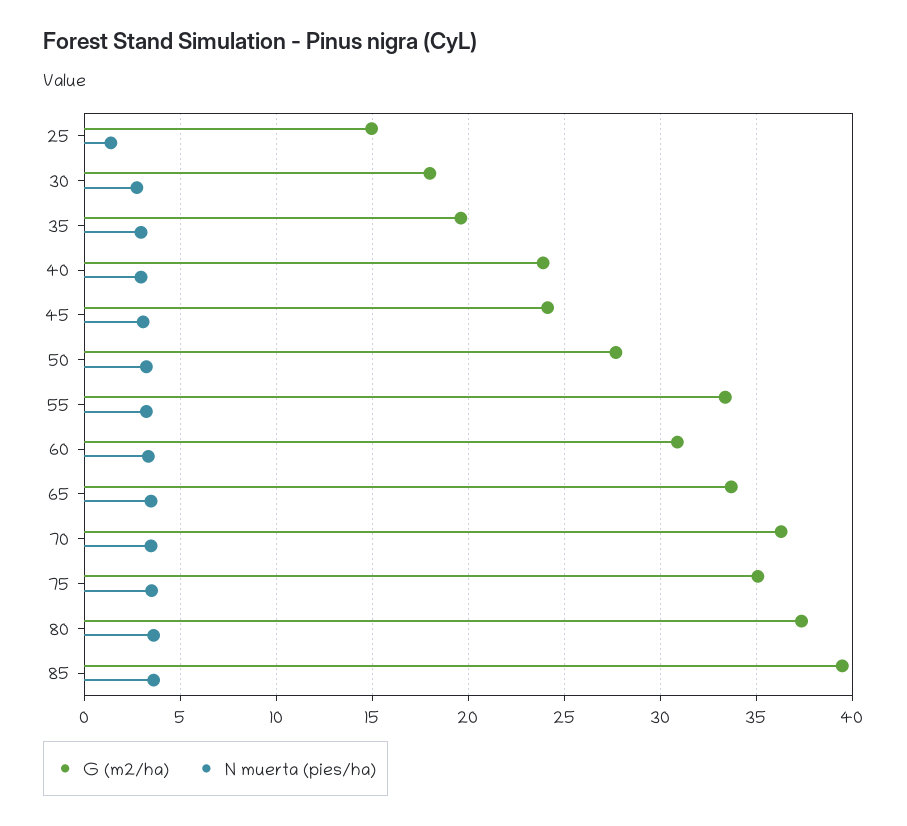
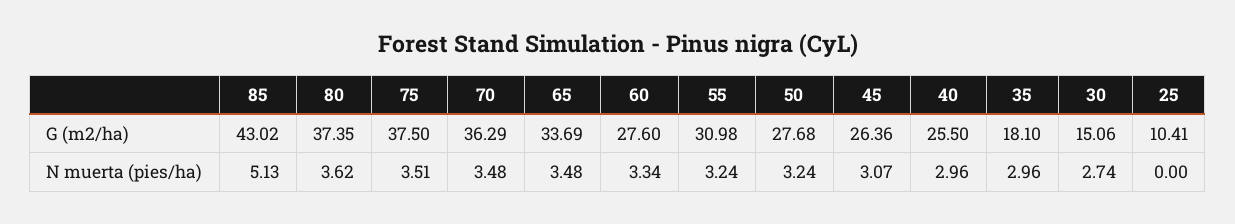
G (m2/ha), 25: 15 -> 10.41
N muerta (pies/ha), 25: 1.5 -> 0
G (m2/ha), 30: 18 -> 15.06
G (m2/ha), 35: 19.5 -> 18.1
G (m2/ha), 40: 24 -> 25.5
G (m2/ha), 45: 24 -> 26.36
G (m2/ha), 55: 33.5 -> 30.98
G (m2/ha), 60: 31 -> 27.6
G (m2/ha), 75: 35 -> 37.5
G (m2/ha), 85: 39.5 -> 43.02
N muerta (pies/ha), 85: 3.5 -> 5.13

